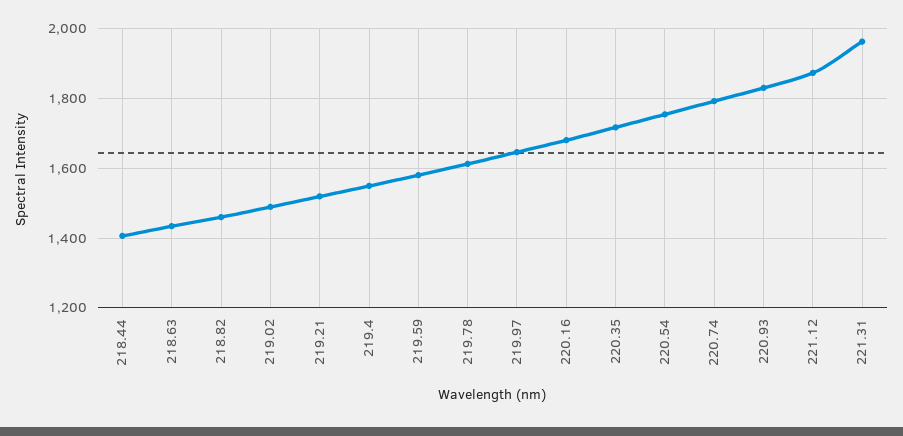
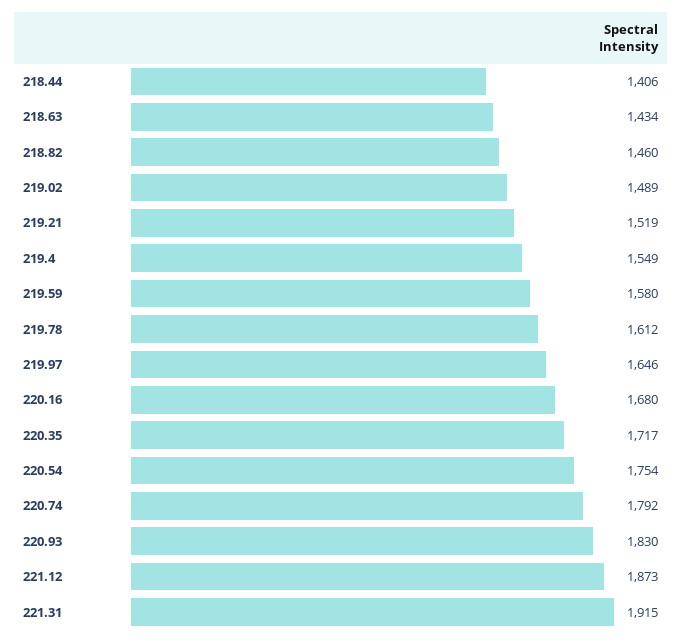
221.31: 1960 -> 1915

